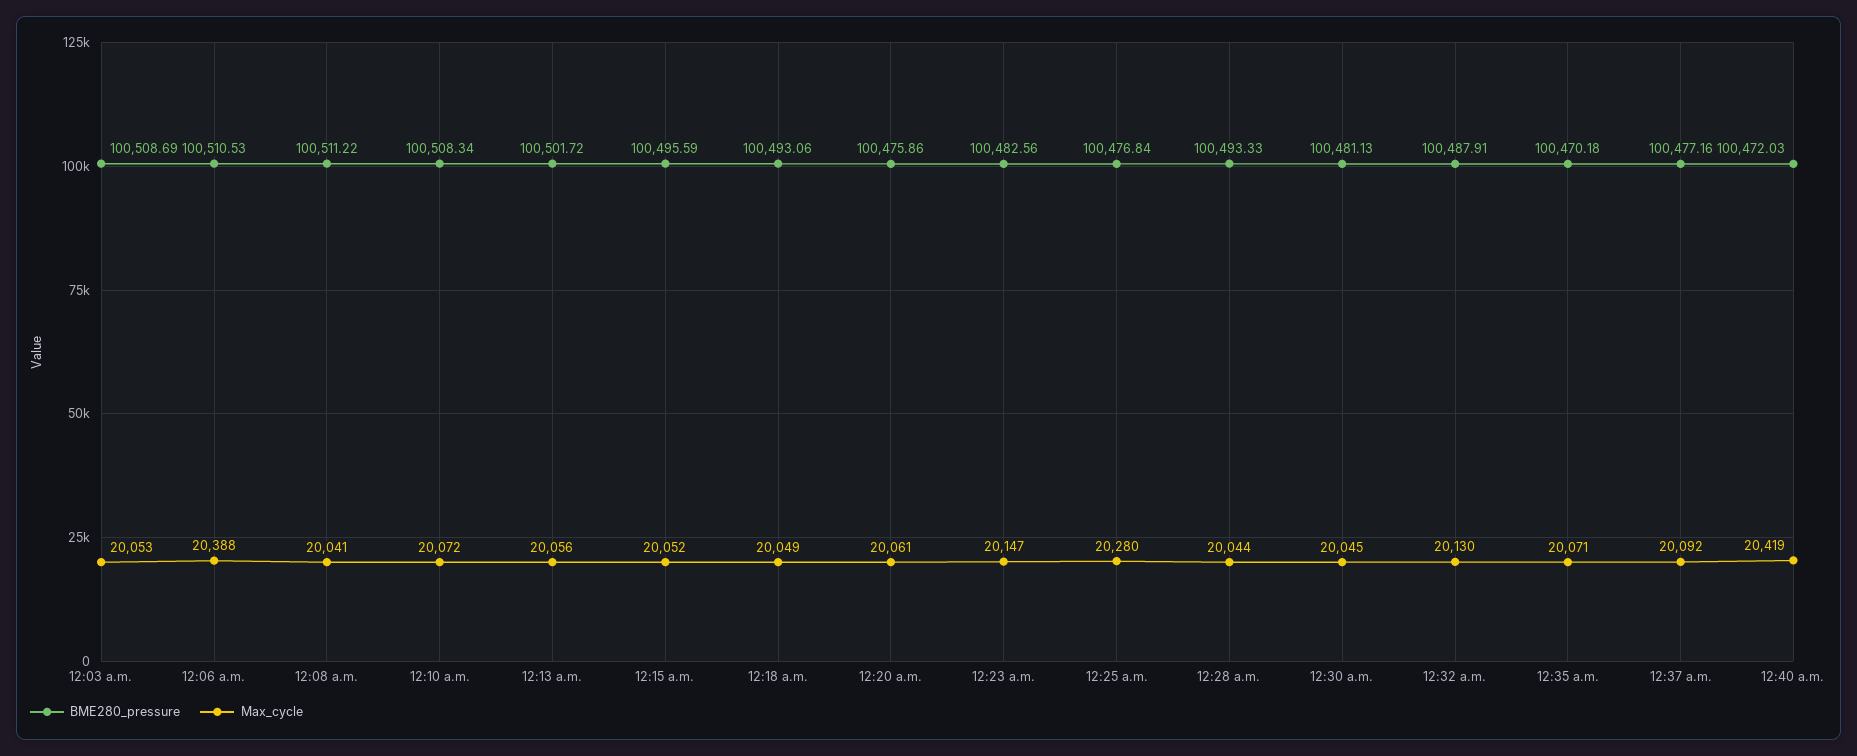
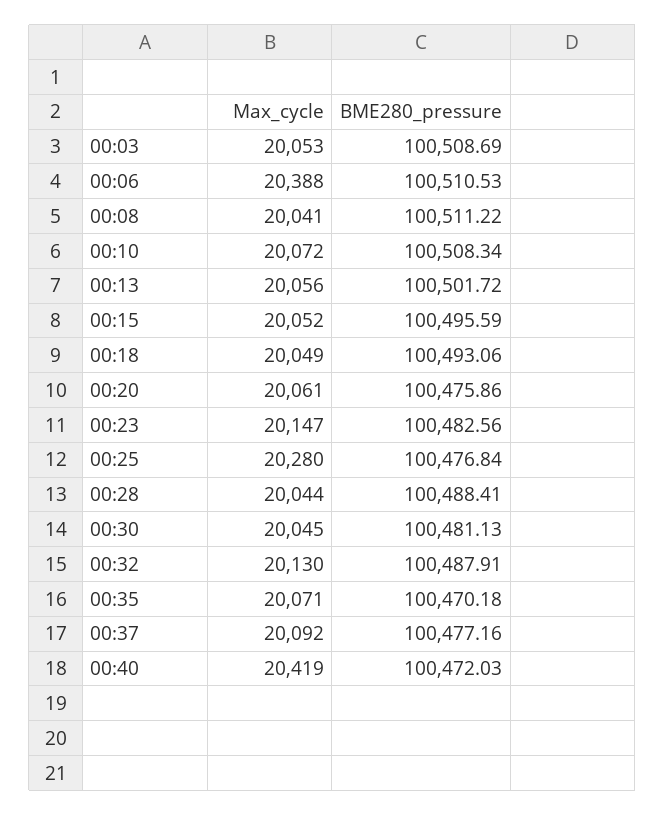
BME280_pressure, 12:28 a.m.: 100493.33 -> 100488.41

